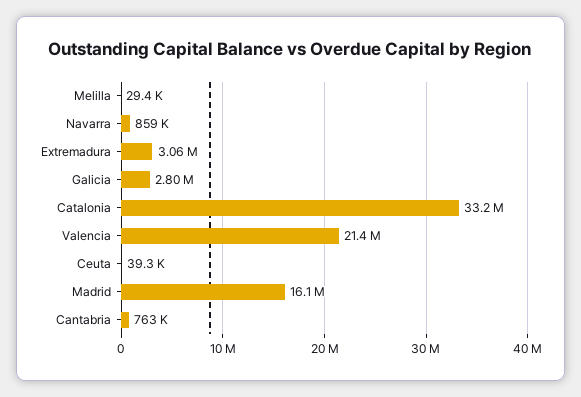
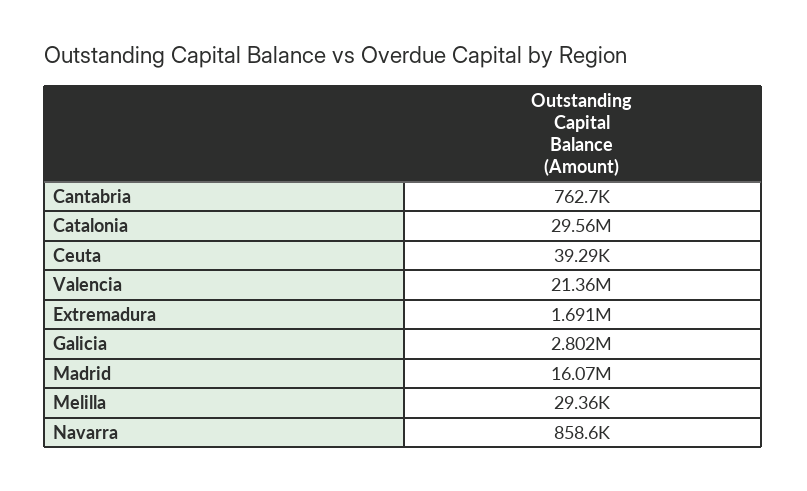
Extremadura: 3060000 -> 1691000
Catalonia: 33200000 -> 29560000

